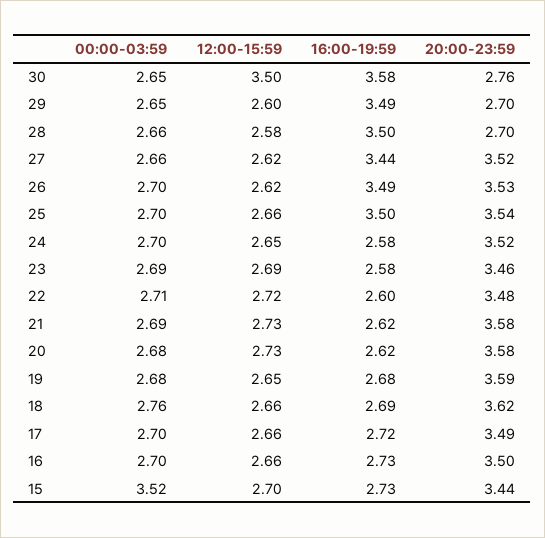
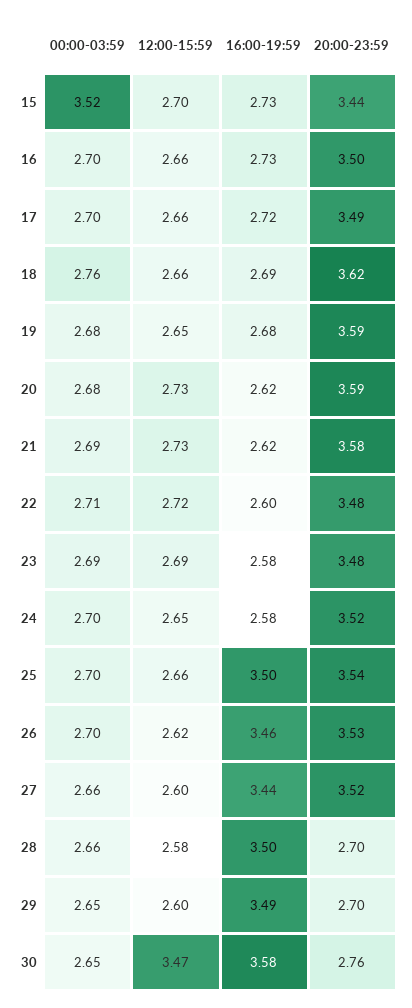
12:00-15:59, 30: 3.5 -> 3.47
12:00-15:59, 27: 2.62 -> 2.6
16:00-19:59, 26: 3.49 -> 3.46
20:00-23:59, 23: 3.46 -> 3.48
20:00-23:59, 20: 3.58 -> 3.59

